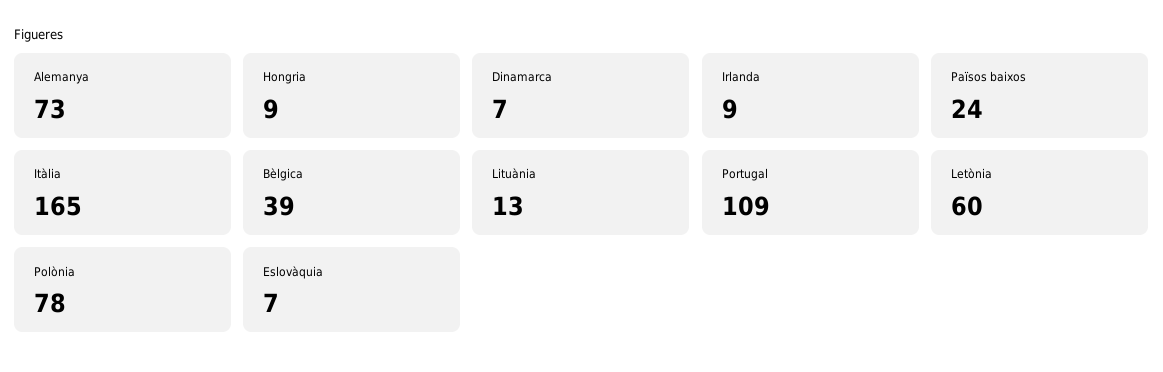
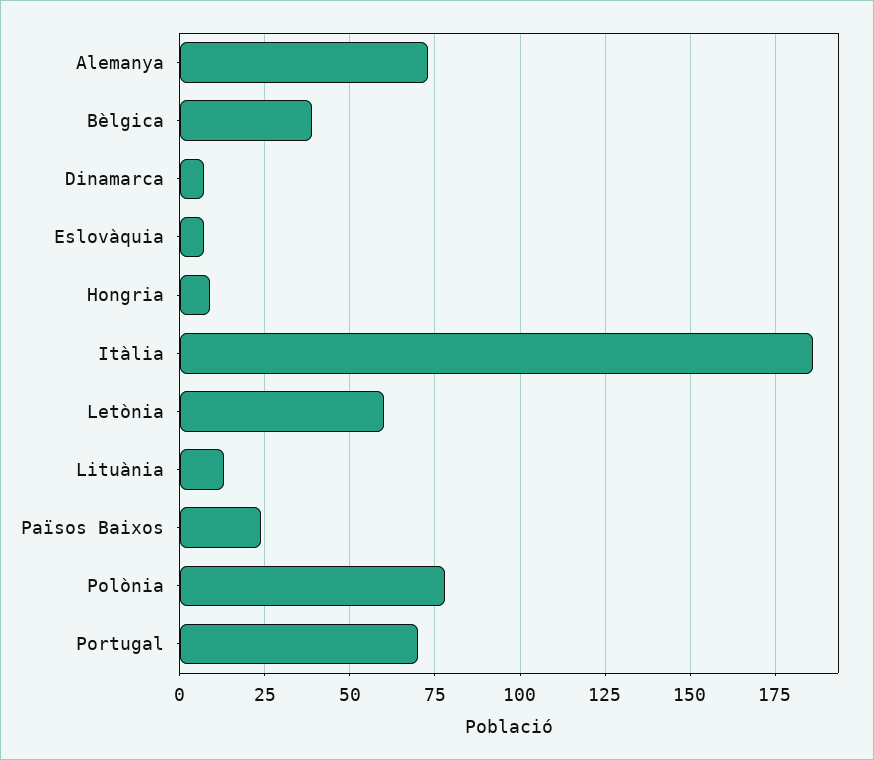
Irlanda: 9 -> none
Itàlia: 165 -> 185
Portugal: 109 -> 70

